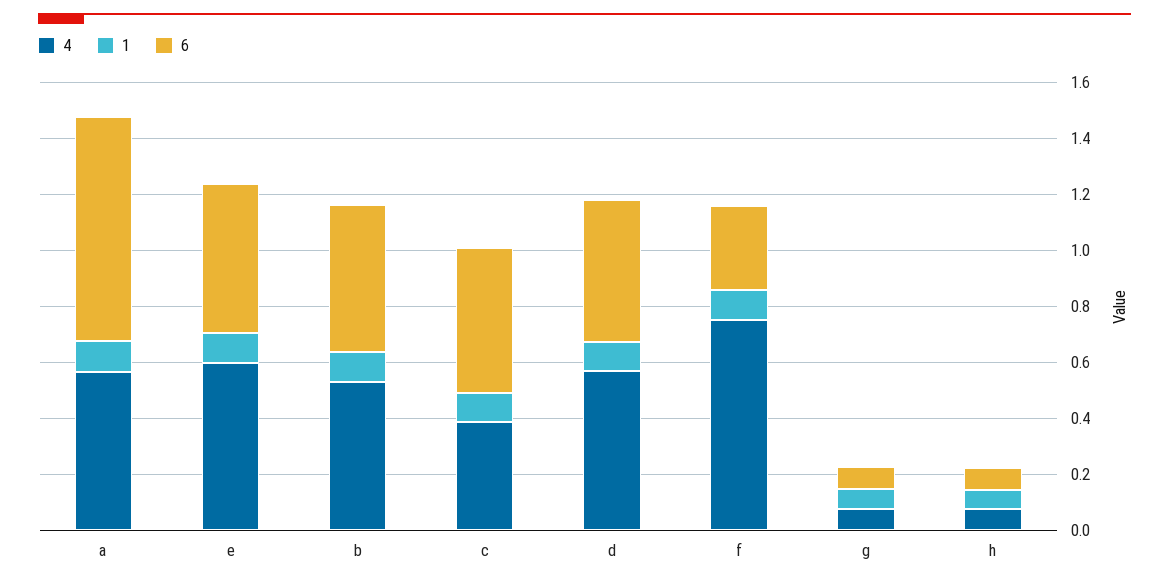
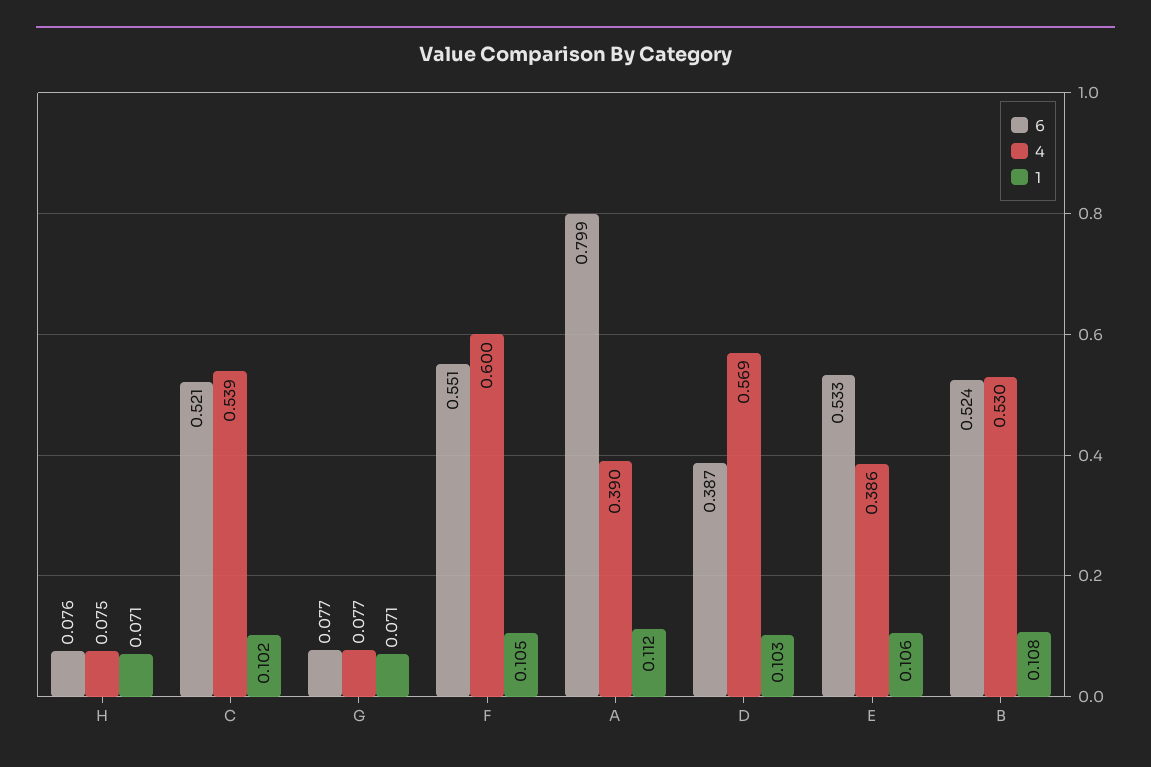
4, a: 0.55 -> 0.39
4, e: 0.6 -> 0.386
4, c: 0.4 -> 0.539
6, d: 0.5 -> 0.387
4, f: 0.75 -> 0.6
6, f: 0.3 -> 0.551

